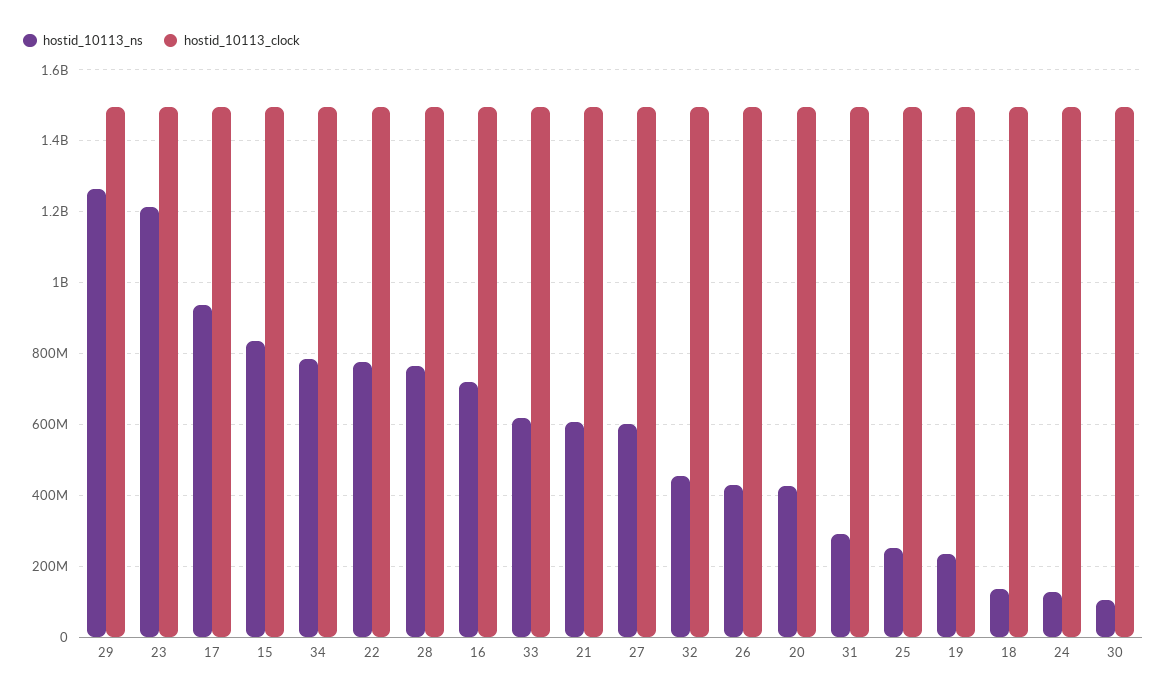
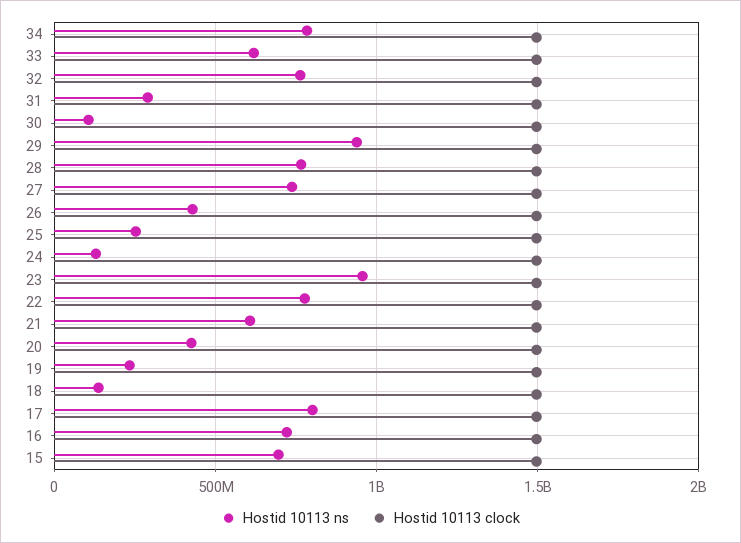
hostid_10113_ns, 29: 1260000000 -> 950000000
hostid_10113_ns, 23: 1220000000 -> 950000000
hostid_10113_ns, 17: 940000000 -> 800000000
hostid_10113_ns, 15: 840000000 -> 700000000
hostid_10113_ns, 27: 600000000 -> 750000000
hostid_10113_ns, 32: 460000000 -> 750000000

